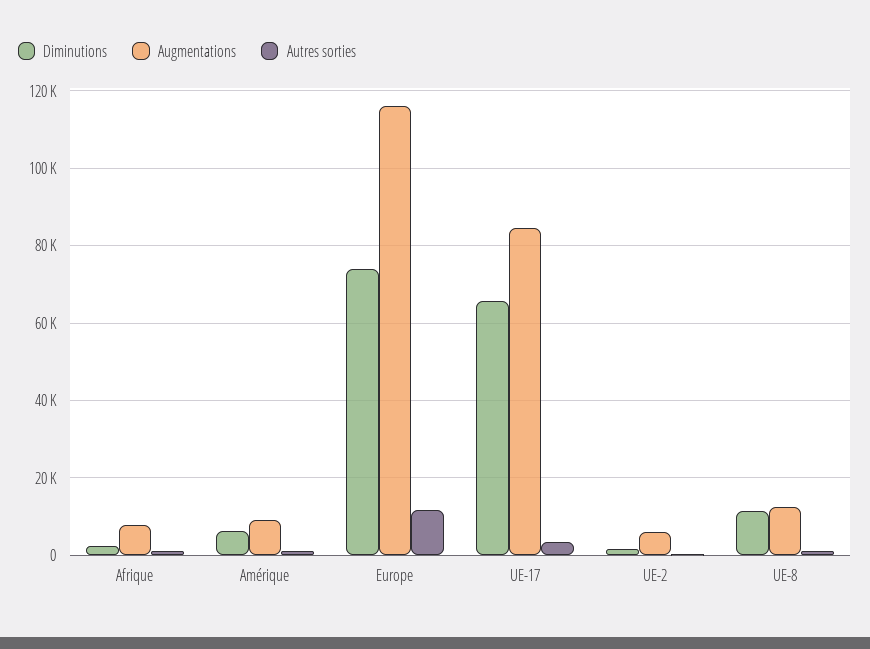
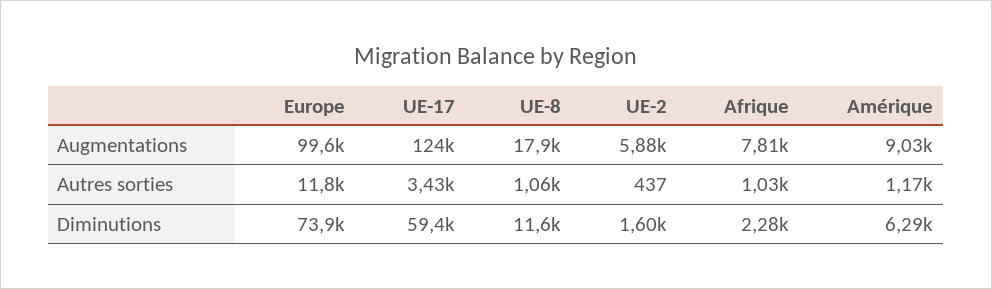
Augmentations, Europe: 116000 -> 99600
Diminutions, UE-17: 66000 -> 59400
Augmentations, UE-17: 84000 -> 124000
Augmentations, UE-8: 12000 -> 17900

